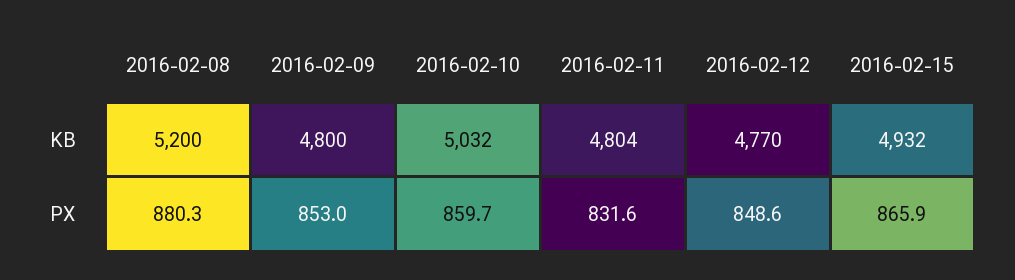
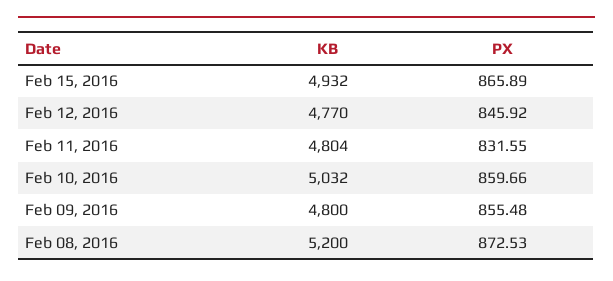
2016-02-08, PX: 880.3 -> 872.53
2016-02-09, PX: 853 -> 855.48
2016-02-12, PX: 848.6 -> 845.92

